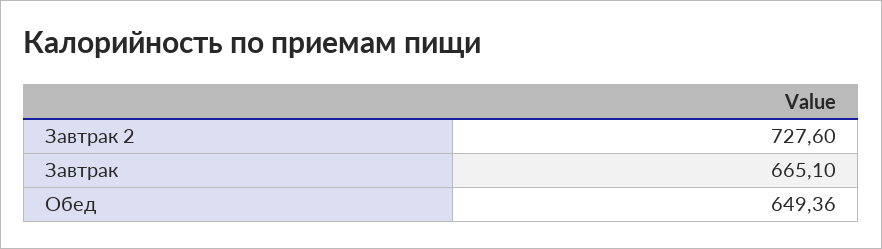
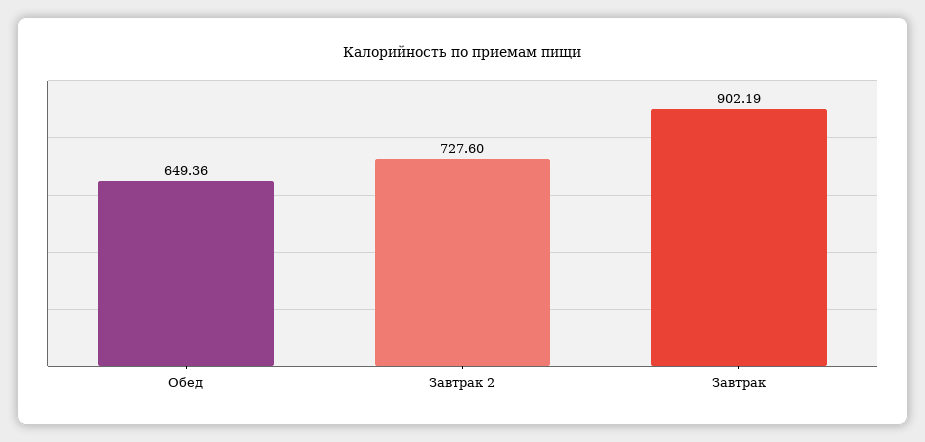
Завтрак: 665.1 -> 902.19

